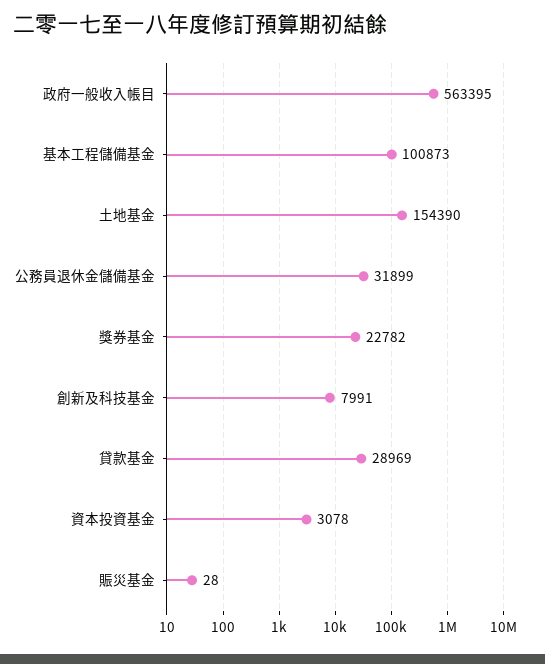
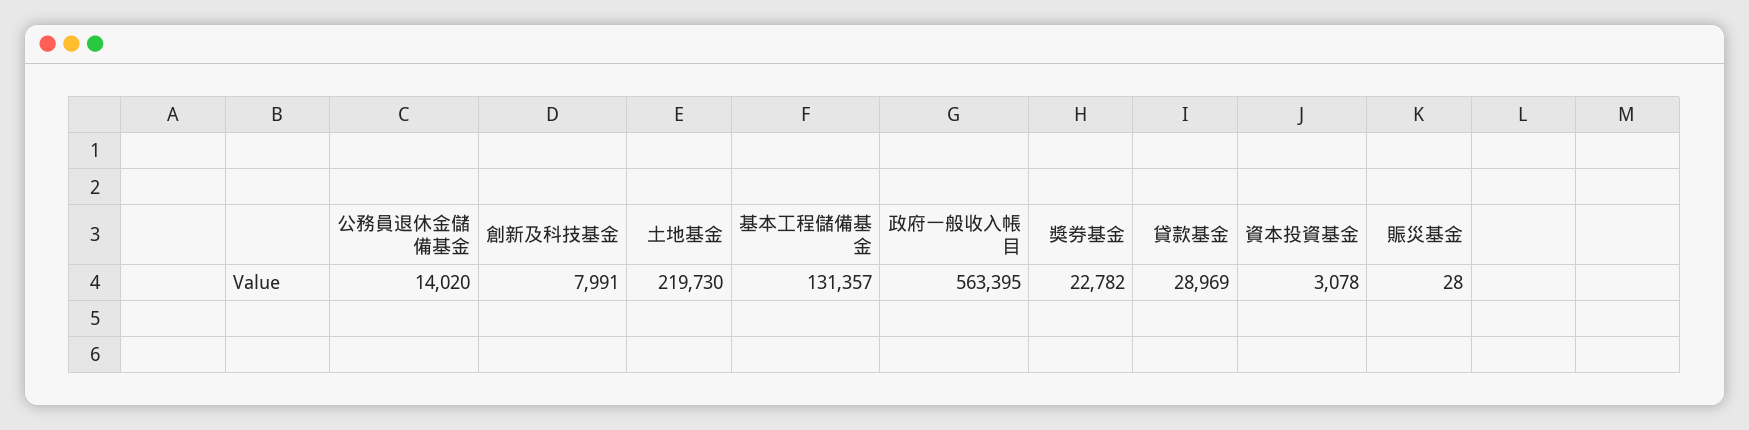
基本工程儲備基金: 100873 -> 131357
土地基金: 154390 -> 219730
公務員退休金儲備基金: 31899 -> 14020

